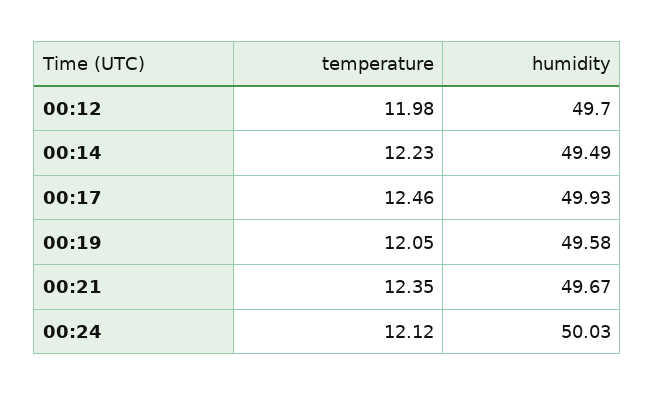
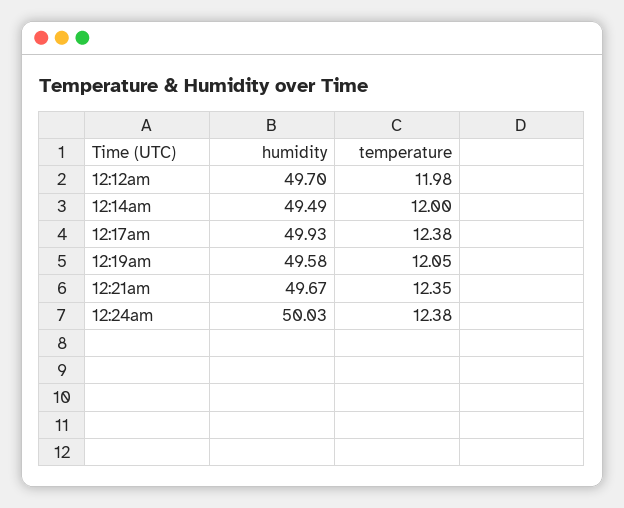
temperature, 00:14: 12.23 -> 12
temperature, 00:17: 12.46 -> 12.38
temperature, 00:24: 12.12 -> 12.38

